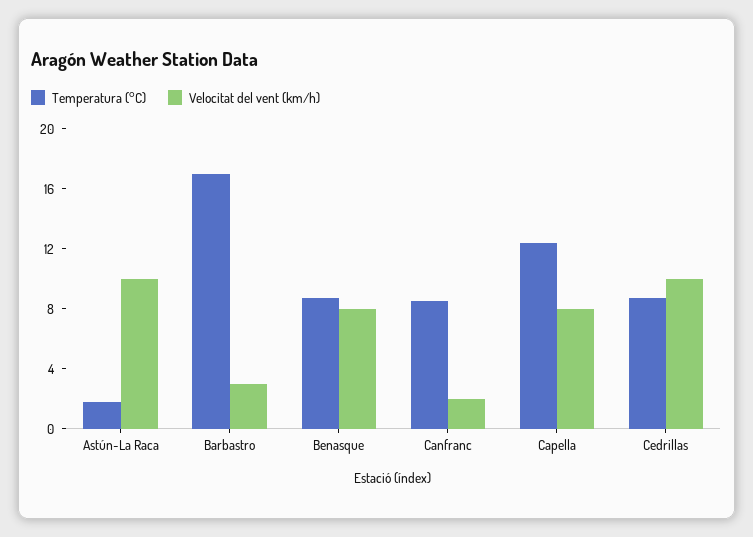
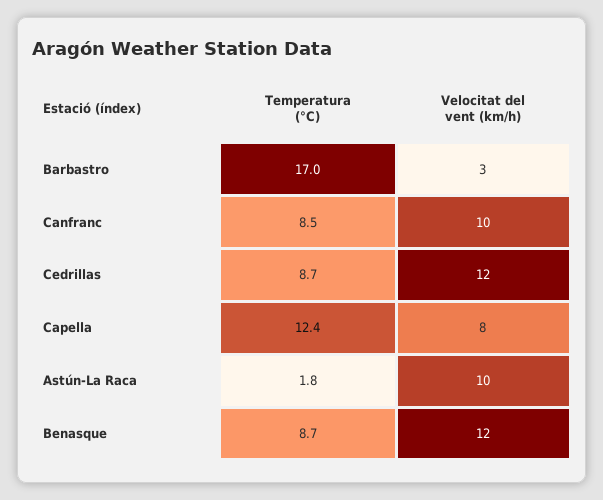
Velocitat del vent (km/h), Benasque: 8 -> 12
Velocitat del vent (km/h), Canfranc: 2 -> 10
Velocitat del vent (km/h), Cedrillas: 10 -> 12

